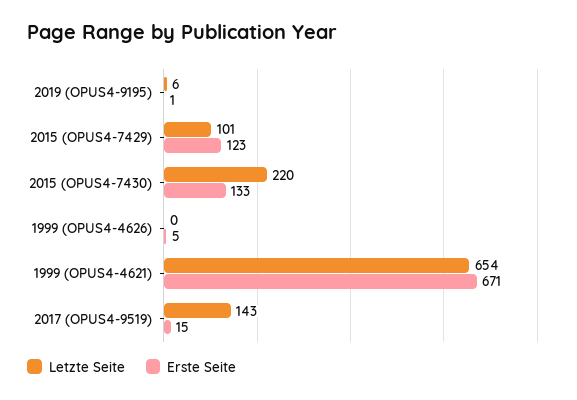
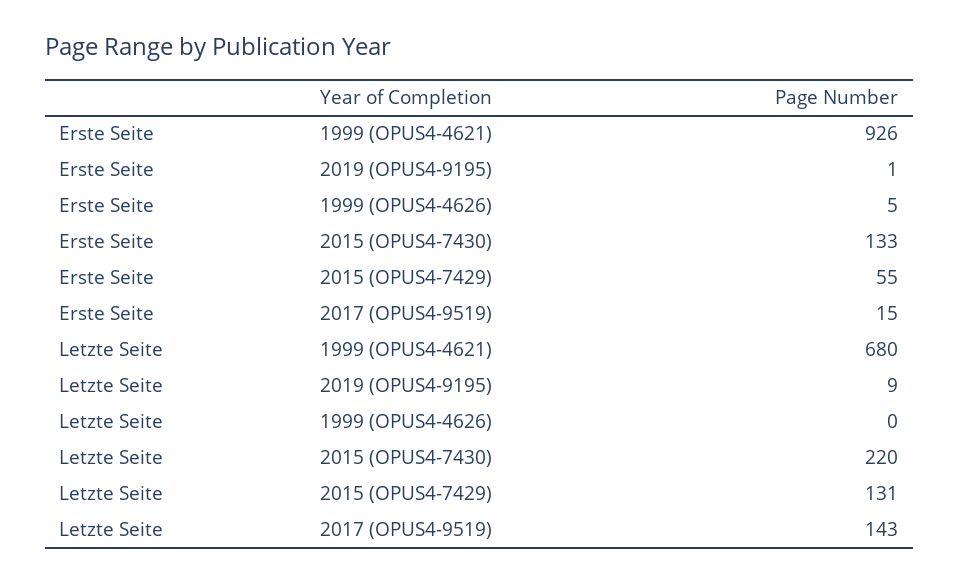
Letzte Seite, 2019 (OPUS4-9195): 6 -> 9
Letzte Seite, 2015 (OPUS4-7429): 101 -> 131
Erste Seite, 2015 (OPUS4-7429): 123 -> 55
Letzte Seite, 1999 (OPUS4-4621): 654 -> 680
Erste Seite, 1999 (OPUS4-4621): 671 -> 926

